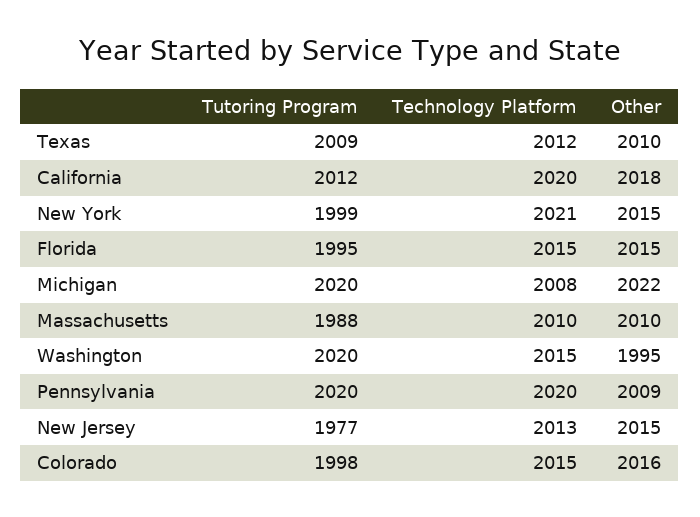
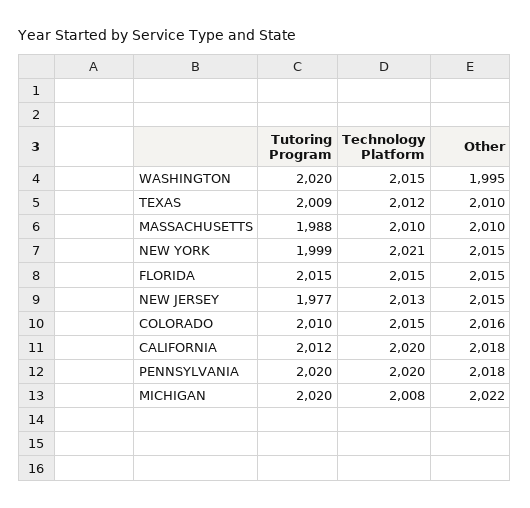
Tutoring Program, Florida: 1995 -> 2015
Other, Pennsylvania: 2009 -> 2018
Tutoring Program, Colorado: 1998 -> 2010

